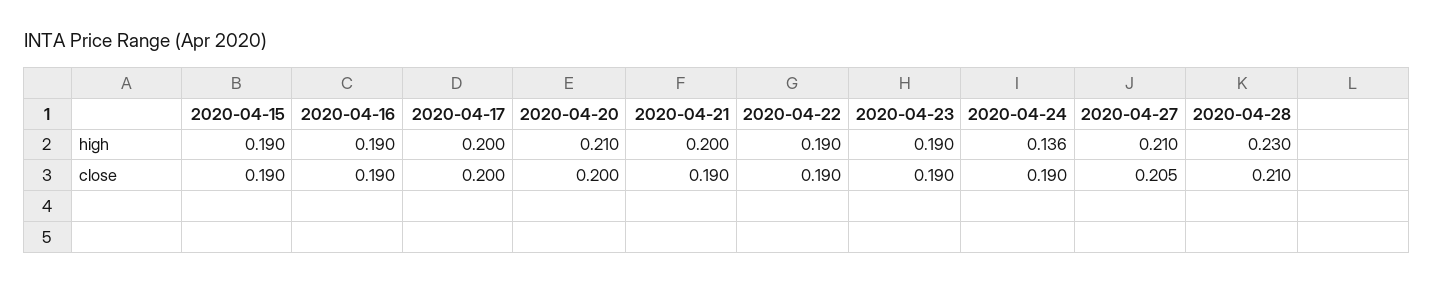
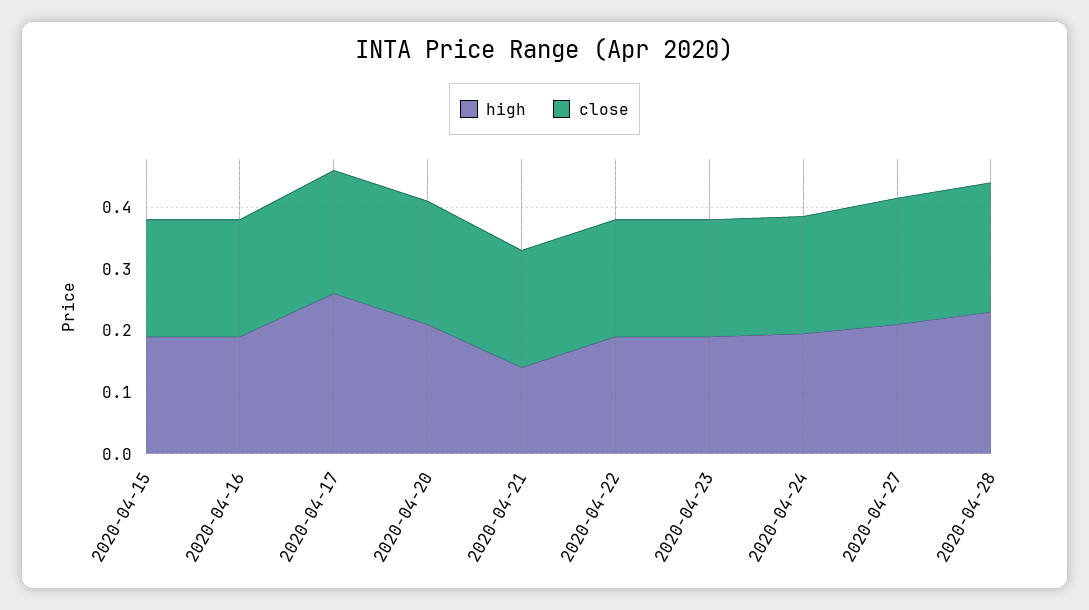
high, 2020-04-17: 0.2 -> 0.26
high, 2020-04-21: 0.2 -> 0.14
high, 2020-04-24: 0.136 -> 0.2

